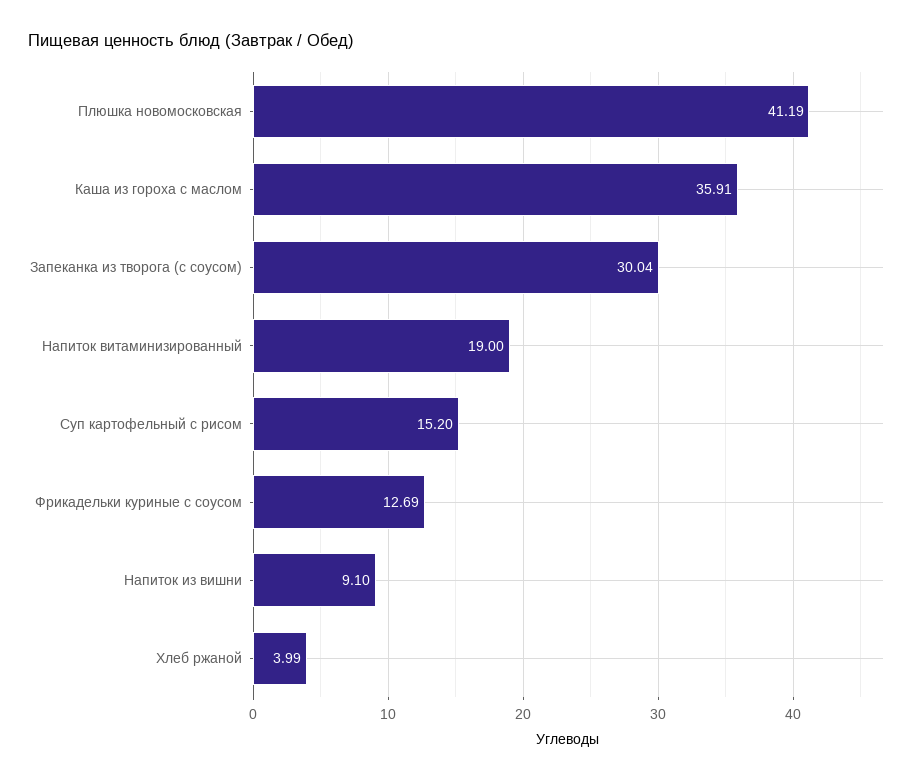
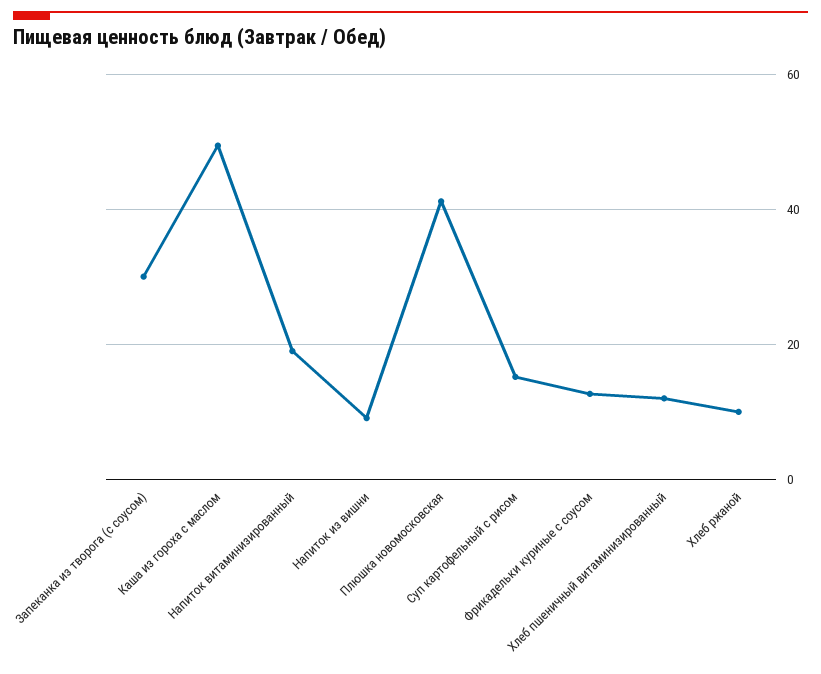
Каша из гороха с маслом: 35.91 -> 50
Хлеб ржаной: 3.99 -> 10
Хлеб пшеничный витаминизированный: none -> 12

